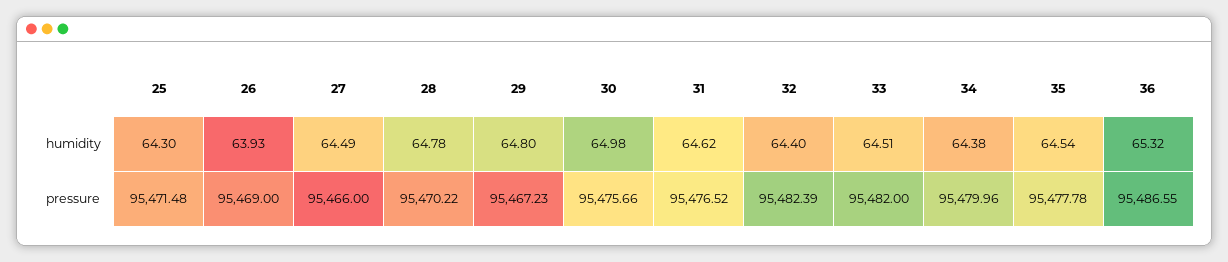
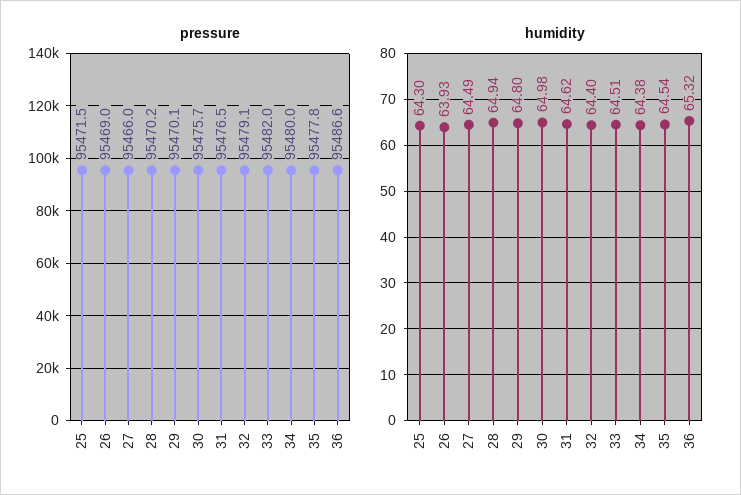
humidity, 28: 64.78 -> 64.94
pressure, 29: 95467.23 -> 95470.1
pressure, 32: 95482.39 -> 95479.1

